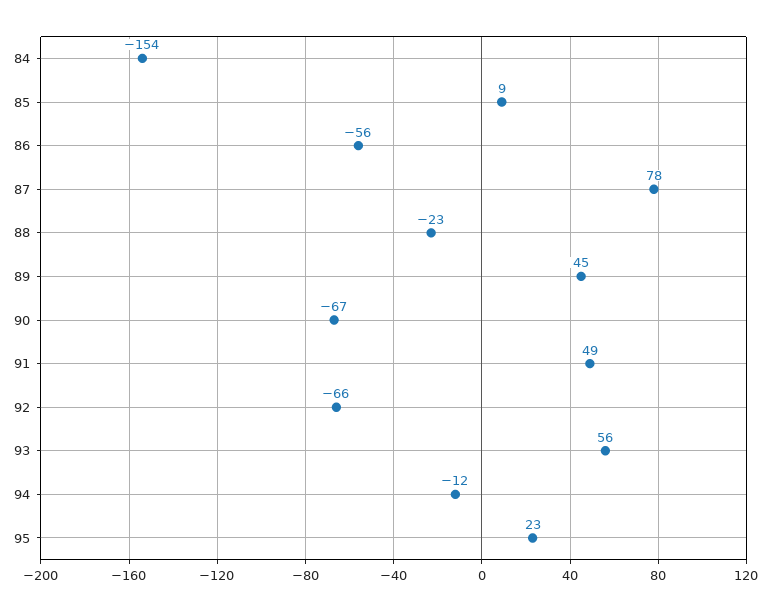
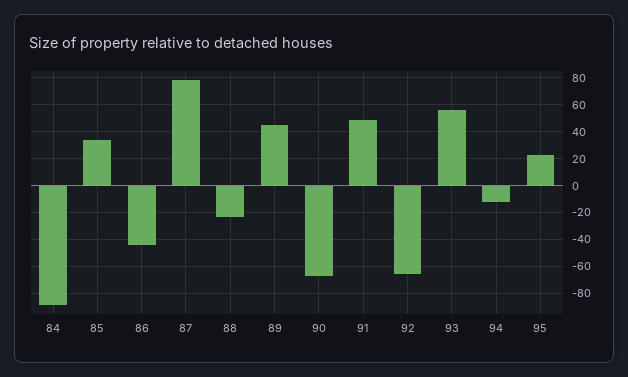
84: -154 -> -90
85: 9 -> 35
86: -56 -> -45

